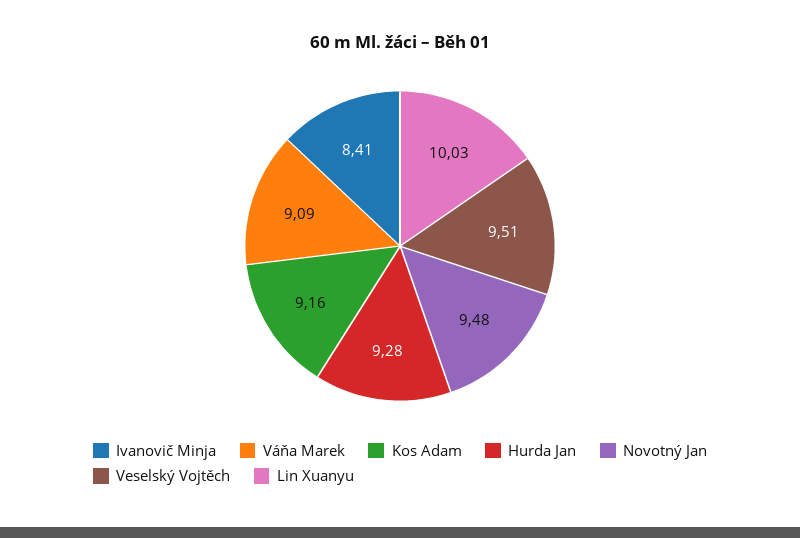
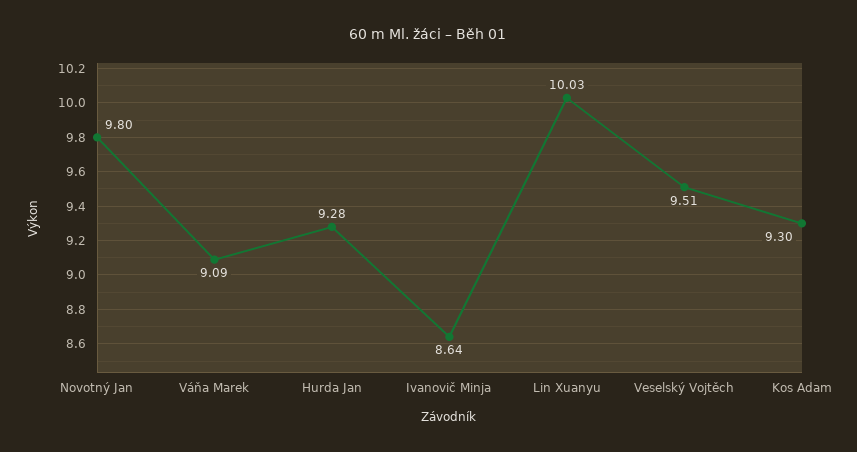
Ivanovič Minja: 8.41 -> 8.64
Kos Adam: 9.16 -> 9.3
Novotný Jan: 9.48 -> 9.8

